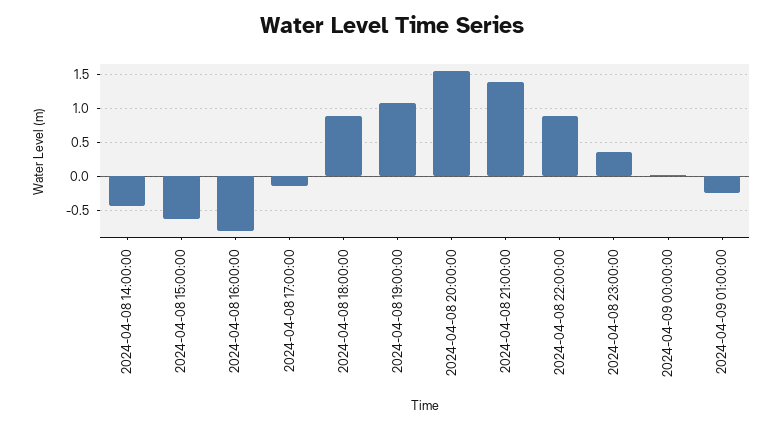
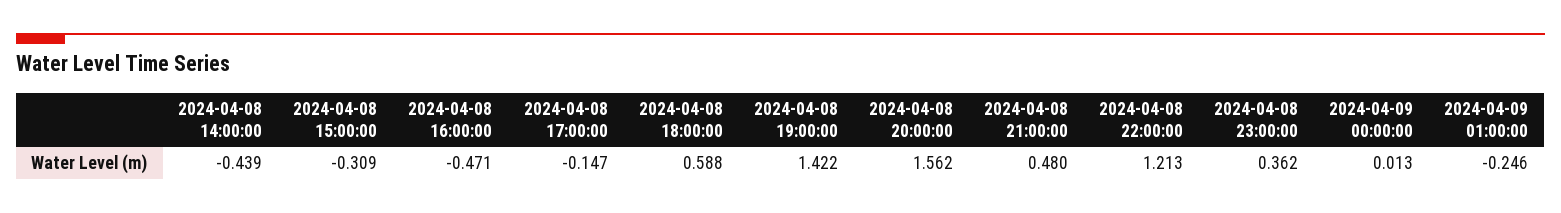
2024-04-08 15:00:00: -0.6 -> -0.309
2024-04-08 16:00:00: -0.8 -> -0.471
2024-04-08 18:00:00: 0.9 -> 0.588
2024-04-08 19:00:00: 1.1 -> 1.422
2024-04-08 21:00:00: 1.4 -> 0.48
2024-04-08 22:00:00: 0.9 -> 1.213

